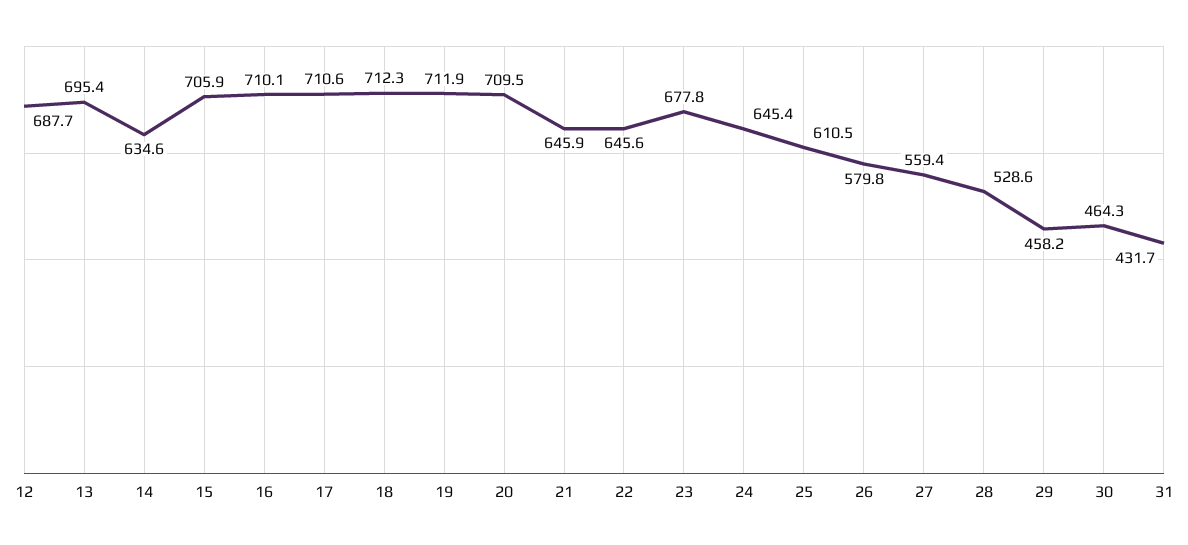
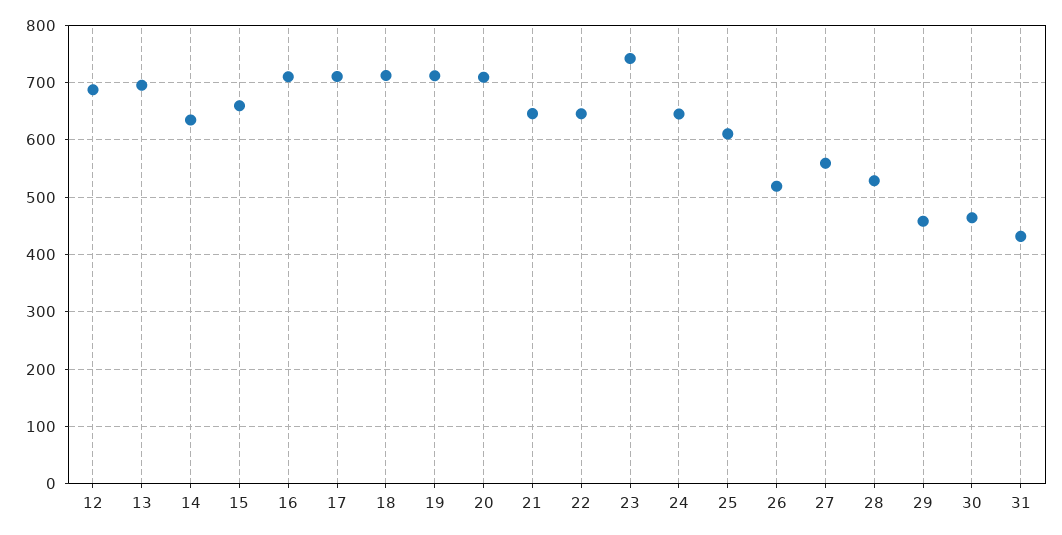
15: 705.9 -> 660
23: 677.8 -> 740
26: 579.8 -> 520

